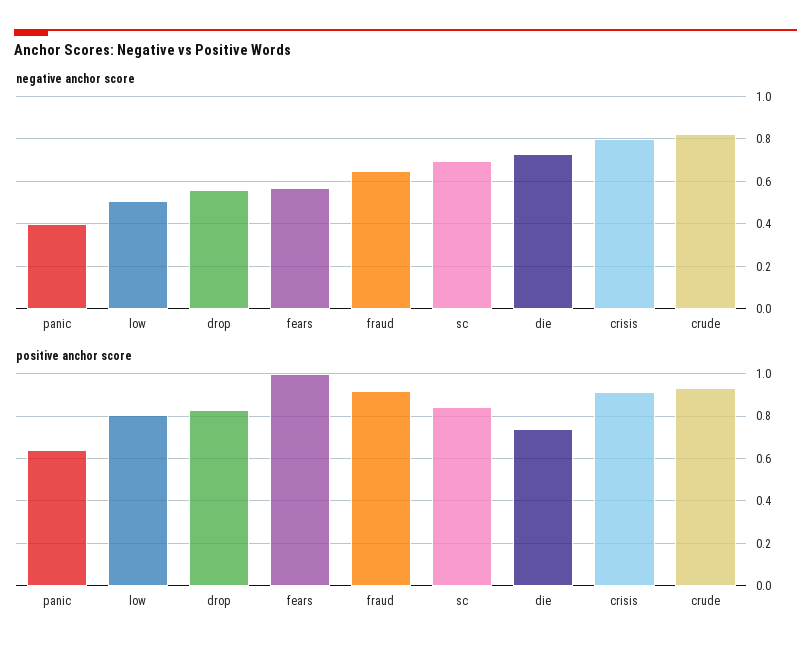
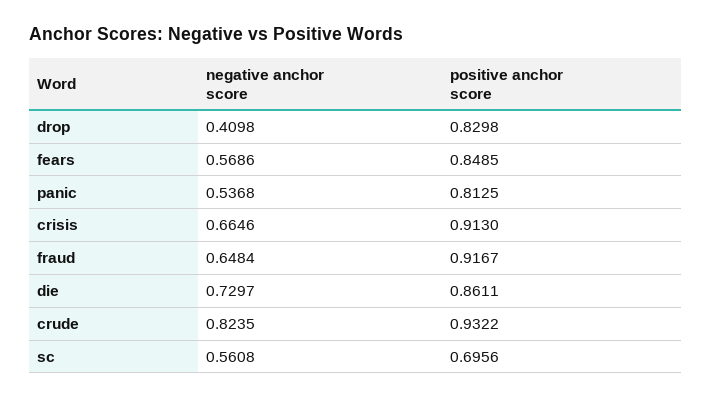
negative anchor score, panic: 0.4 -> 0.5368
negative anchor score, low: 0.5 -> none
negative anchor score, drop: 0.55 -> 0.4098
negative anchor score, sc: 0.7 -> 0.5608
negative anchor score, crisis: 0.8 -> 0.6646
positive anchor score, panic: 0.65 -> 0.8125
positive anchor score, low: 0.8 -> none
positive anchor score, fears: 1 -> 0.8485
positive anchor score, sc: 0.85 -> 0.6956
positive anchor score, die: 0.75 -> 0.8611

